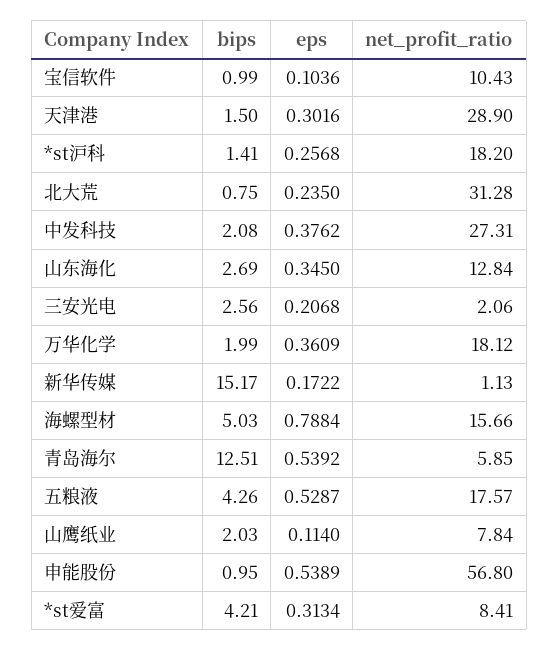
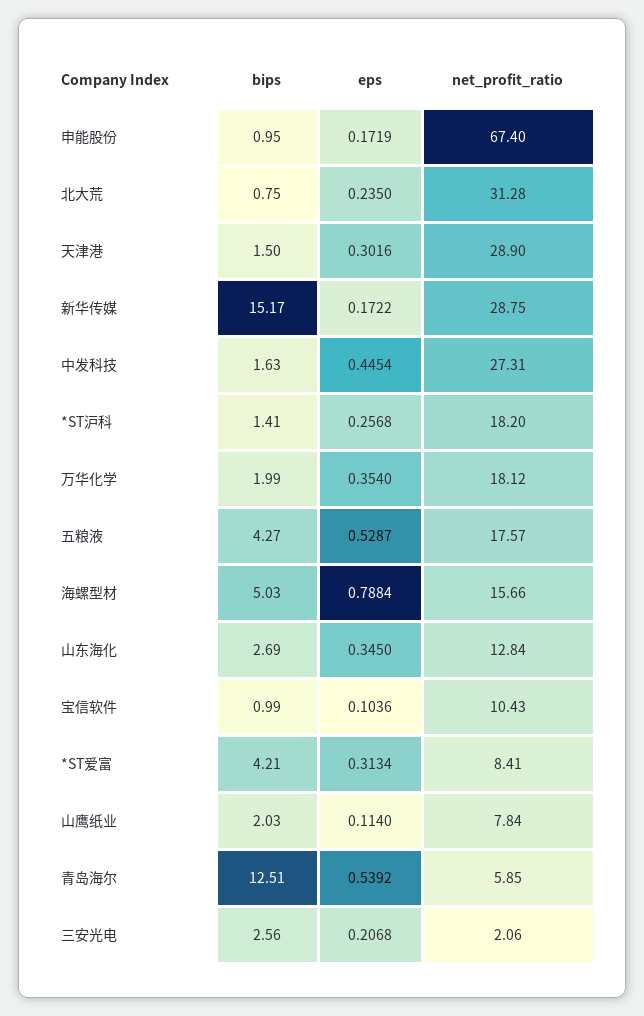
bips, 中发科技: 2.08 -> 1.63
eps, 中发科技: 0.3762 -> 0.4454
eps, 万华化学: 0.3609 -> 0.354
net_profit_ratio, 新华传媒: 1.13 -> 28.75
bips, 五粮液: 4.26 -> 4.27
eps, 申能股份: 0.5389 -> 0.1719
net_profit_ratio, 申能股份: 56.8 -> 67.4

